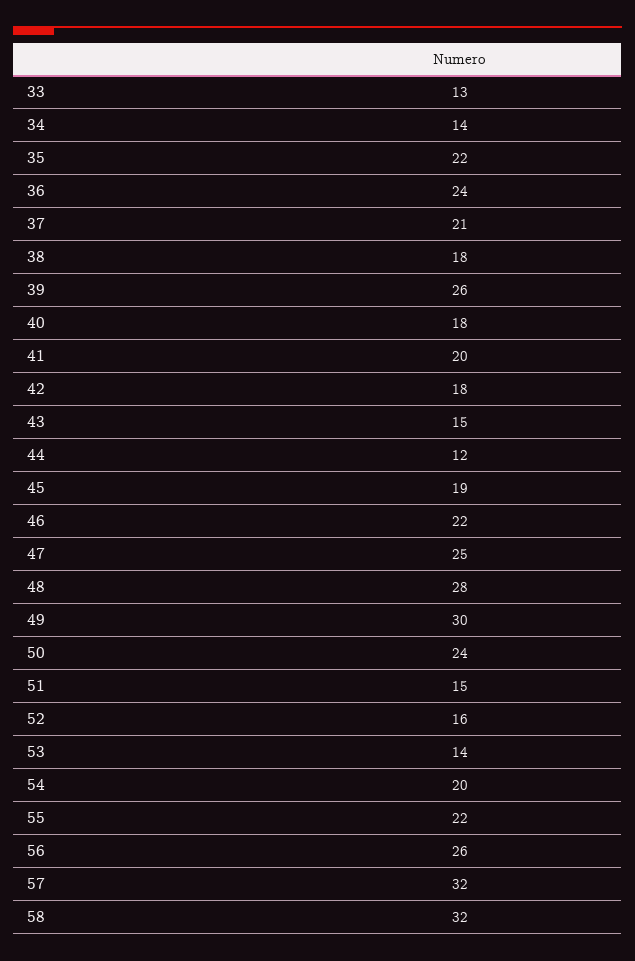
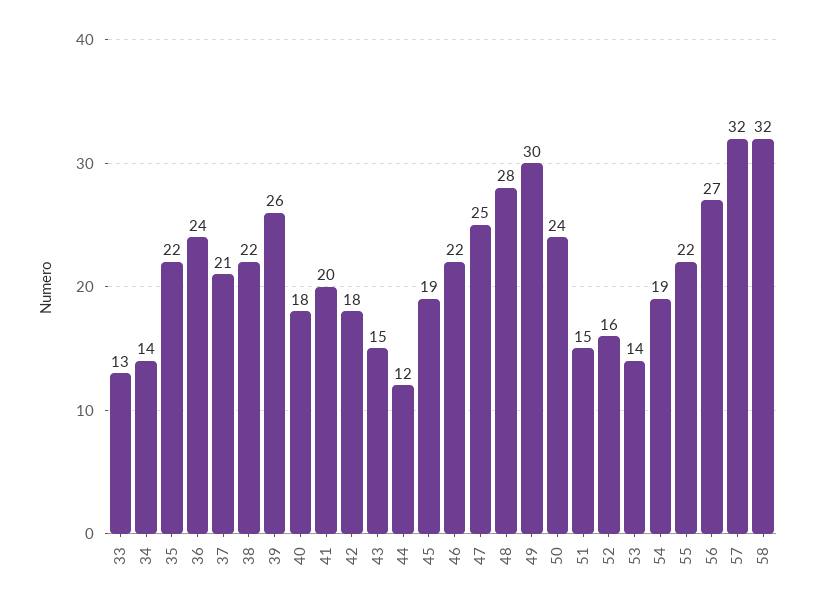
38: 18 -> 22
54: 20 -> 19
56: 26 -> 27

